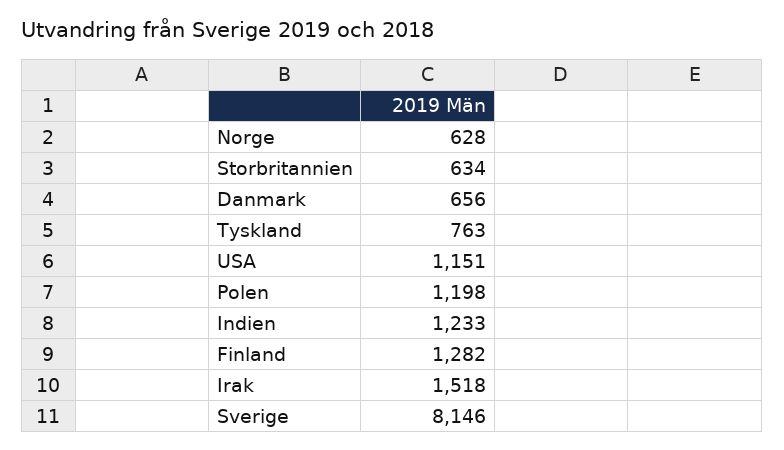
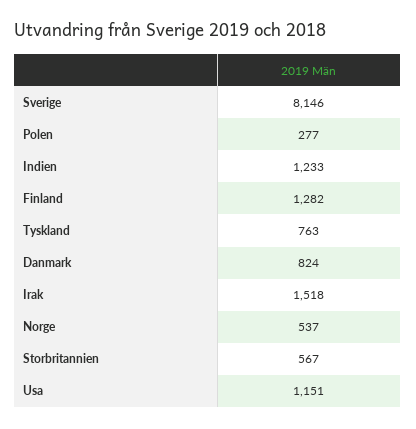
Norge: 628 -> 537
Storbritannien: 634 -> 567
Danmark: 656 -> 824
Polen: 1198 -> 277

